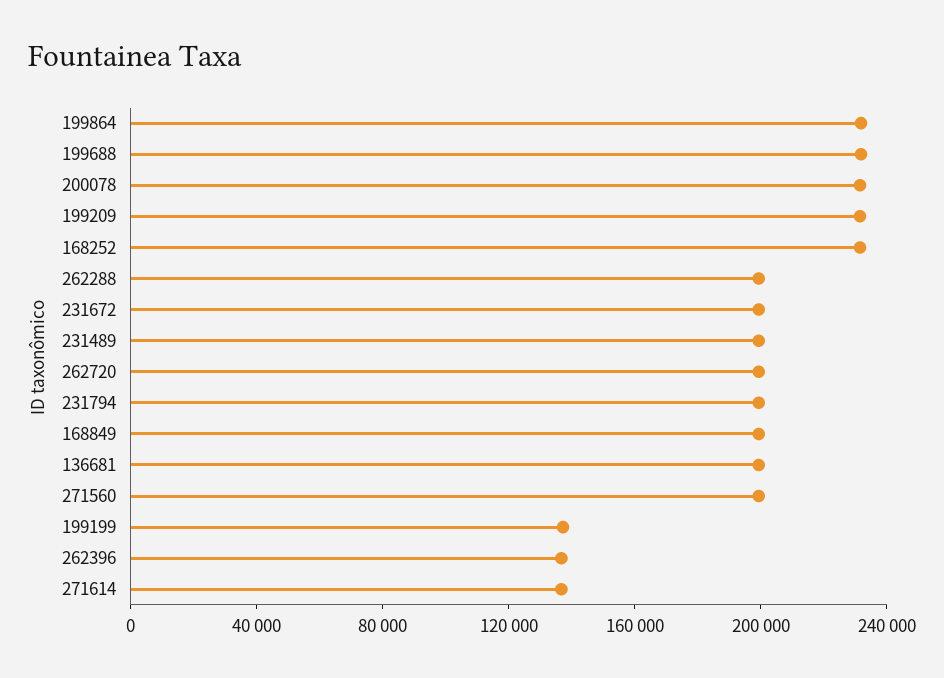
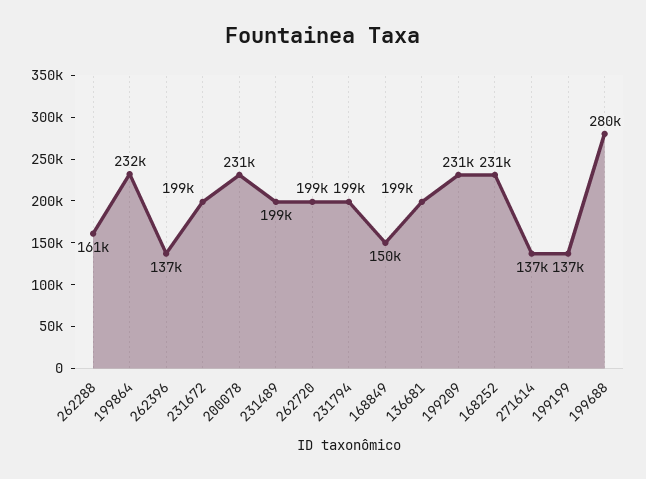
199688: 230000 -> 280000
262288: 200000 -> 161000
168849: 200000 -> 150000
271560: 200000 -> none

